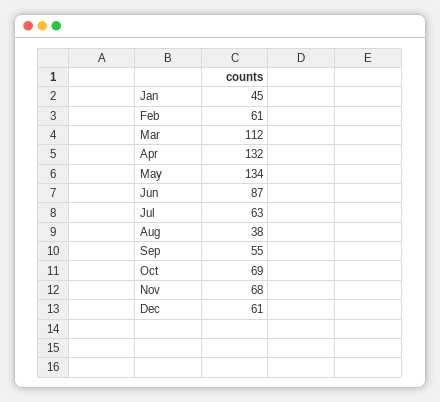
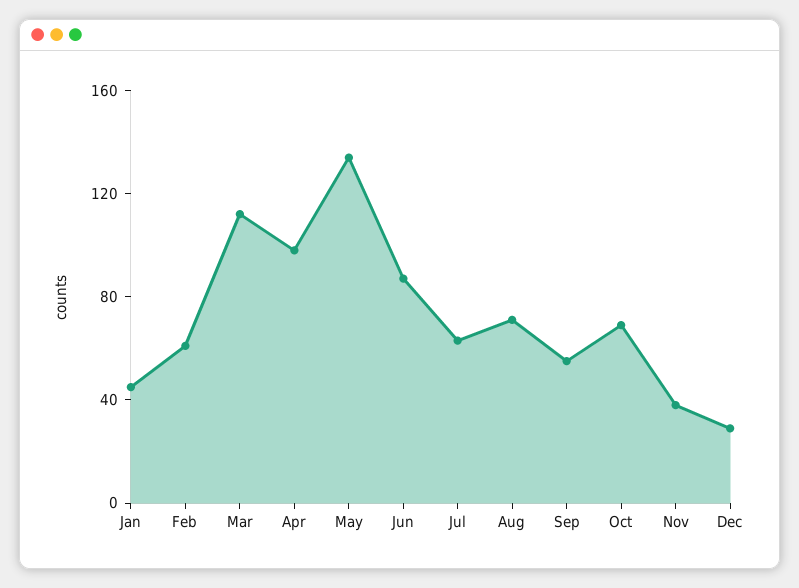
Apr: 132 -> 100
Aug: 38 -> 70
Nov: 68 -> 40
Dec: 61 -> 30

